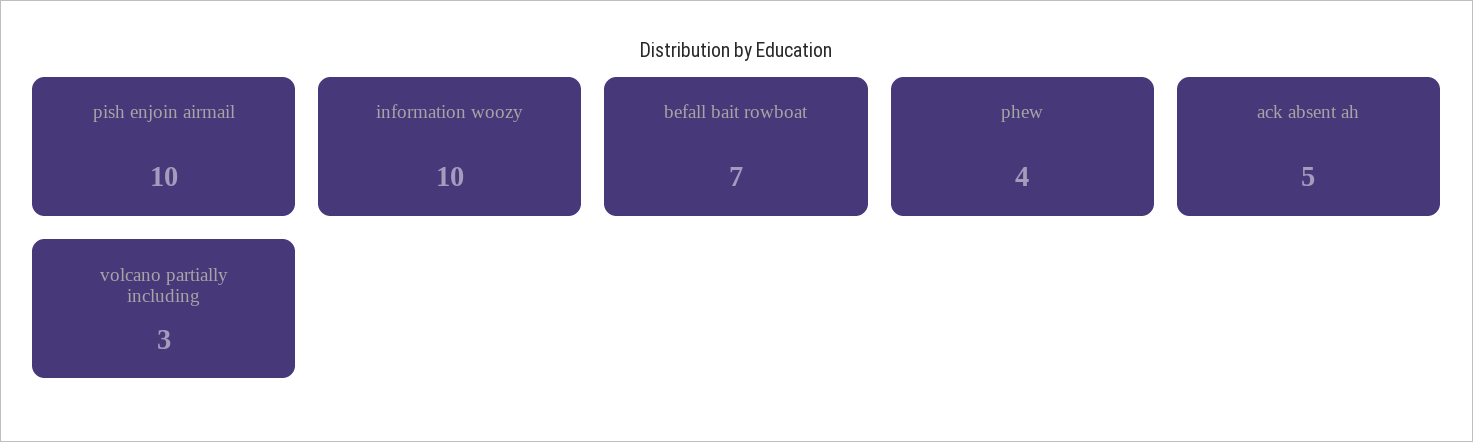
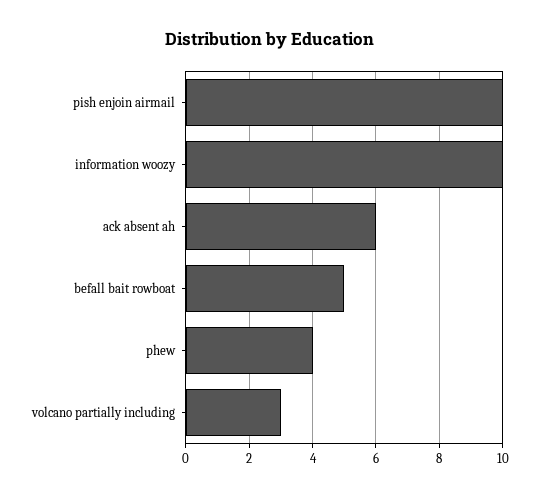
befall bait rowboat: 7 -> 5
ack absent ah: 5 -> 6

